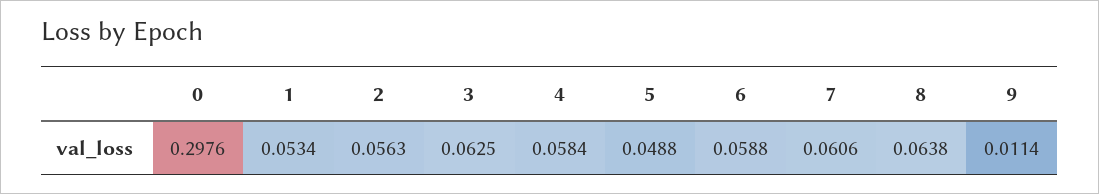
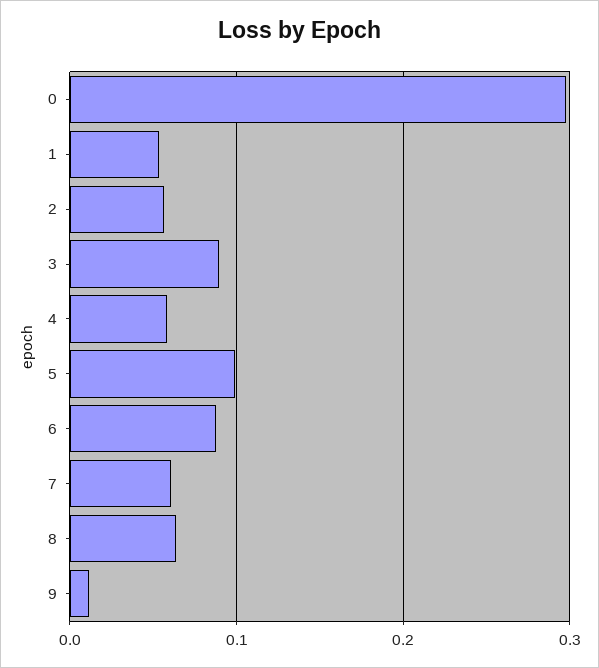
3: 0.0625 -> 0.09
5: 0.0488 -> 0.1
6: 0.0588 -> 0.09

